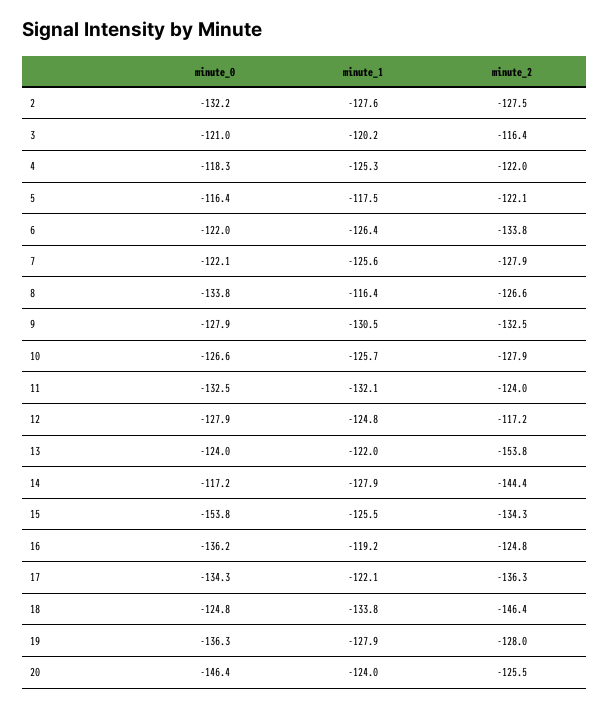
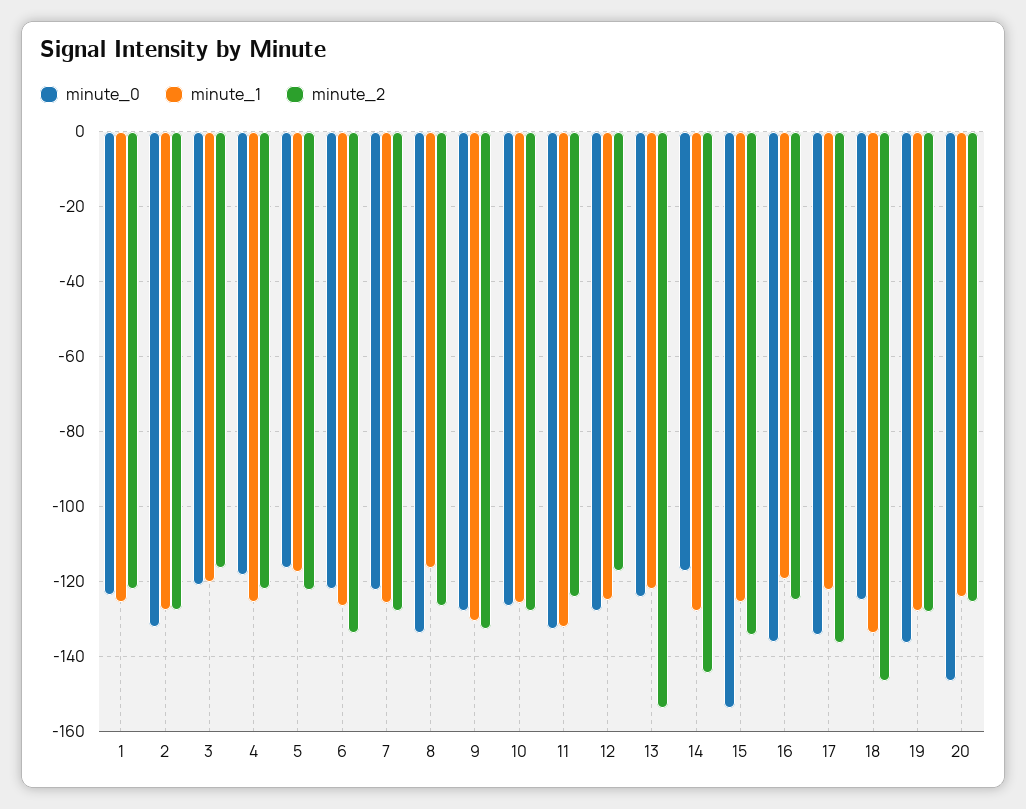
minute_0, 1: none -> -124
minute_1, 1: none -> -126
minute_2, 1: none -> -122

